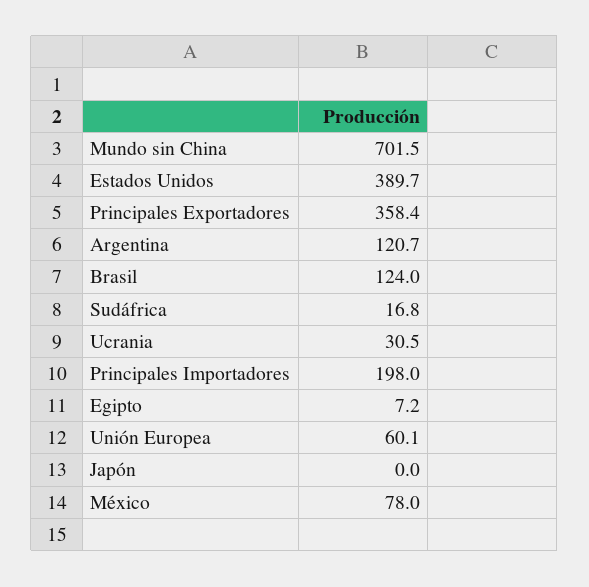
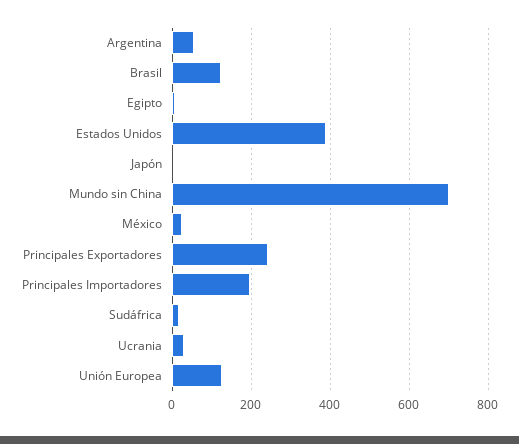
Principales Exportadores: 358.4 -> 240
Argentina: 120.7 -> 60
Unión Europea: 60.1 -> 120
México: 78 -> 20

